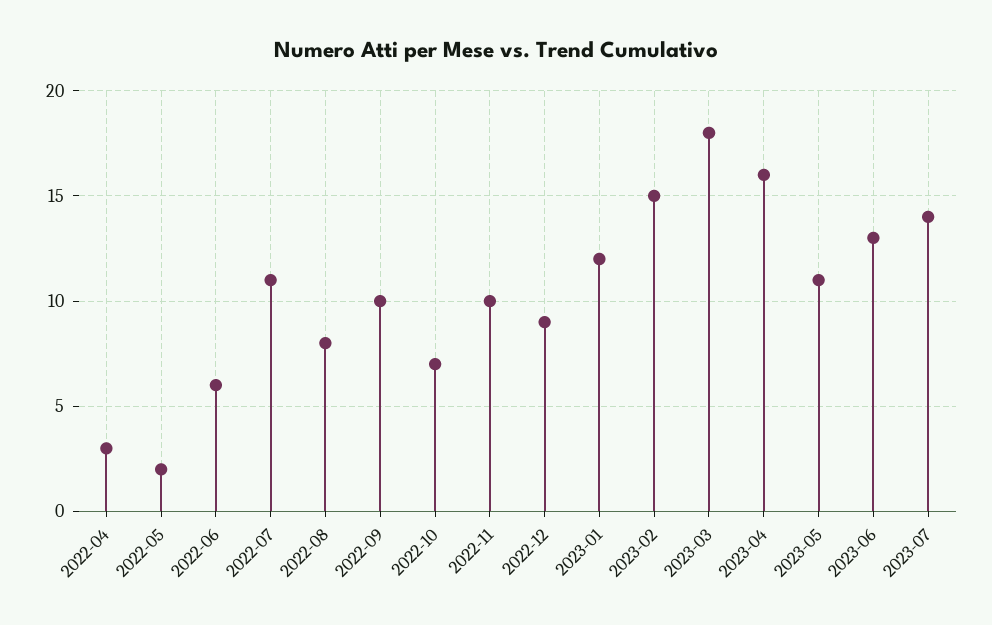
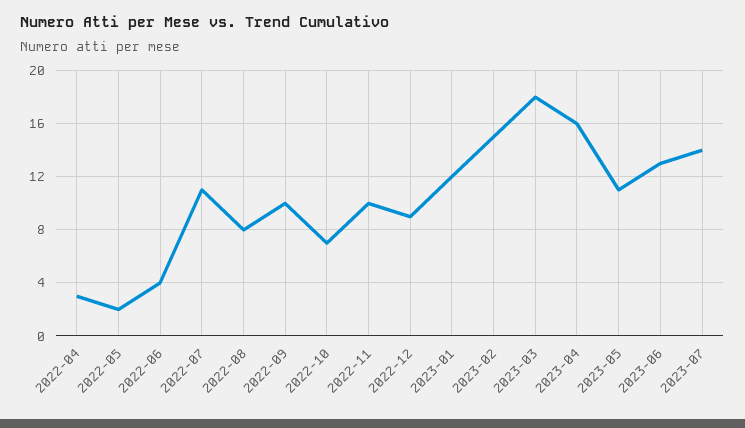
2022-06: 6 -> 4

